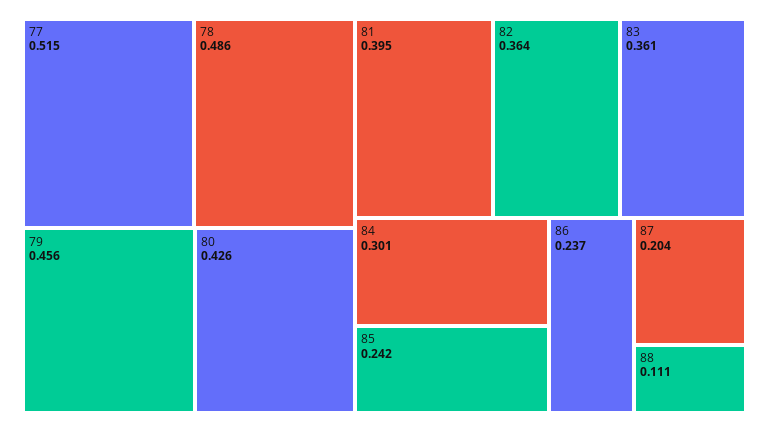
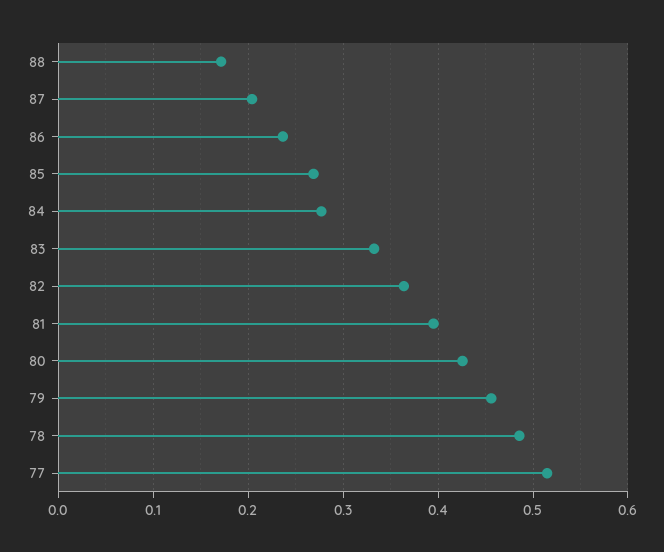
83: 0.361 -> 0.33
84: 0.301 -> 0.28
85: 0.242 -> 0.27
88: 0.111 -> 0.17

